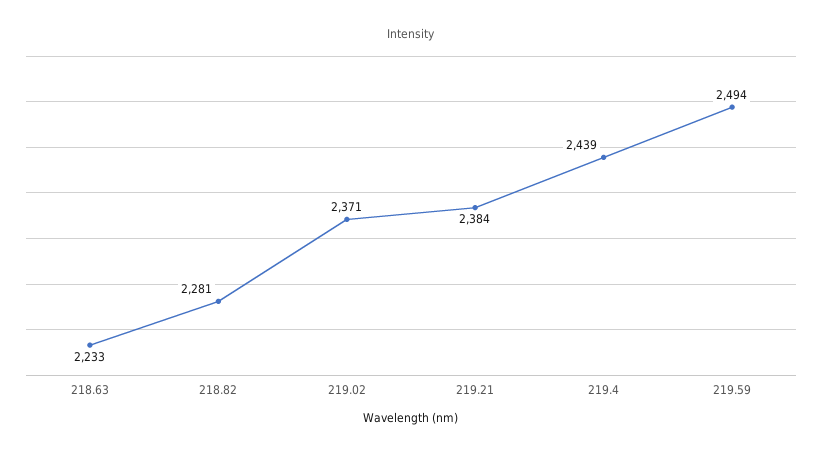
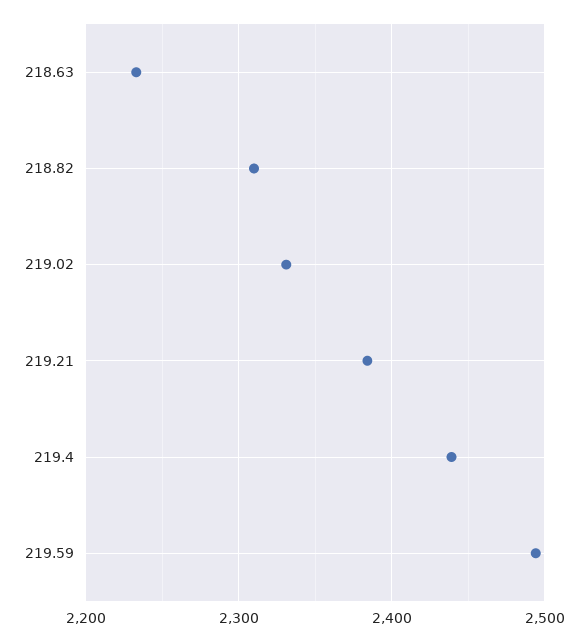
218.82: 2281 -> 2310
219.02: 2371 -> 2330

